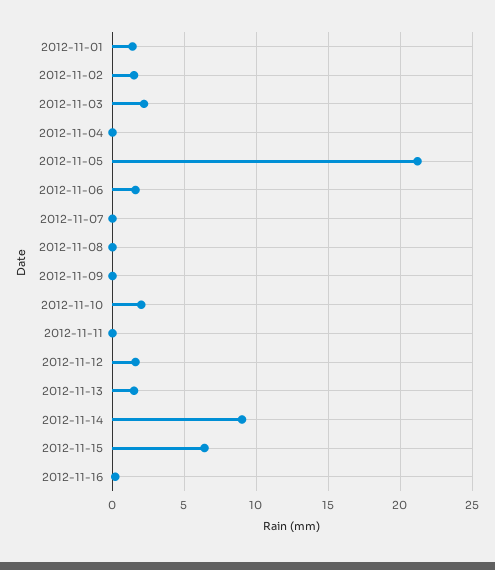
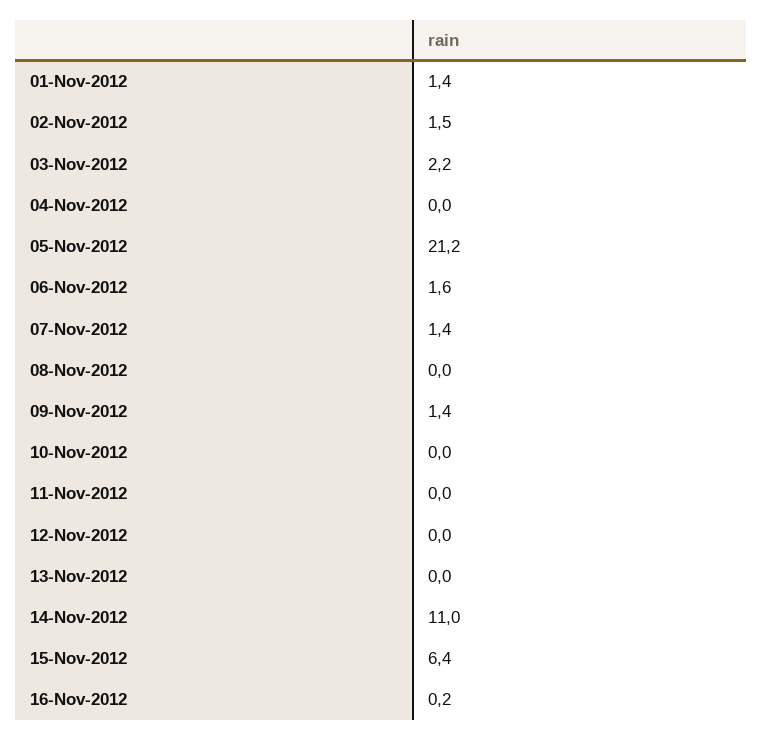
2012-11-07: 0 -> 1.4
2012-11-09: 0 -> 1.4
2012-11-10: 2 -> 0
2012-11-12: 1.5 -> 0
2012-11-13: 1.5 -> 0
2012-11-14: 9 -> 11

